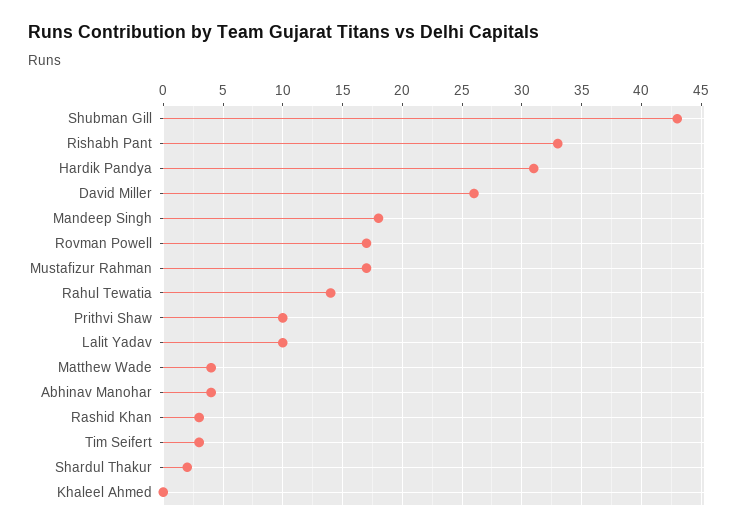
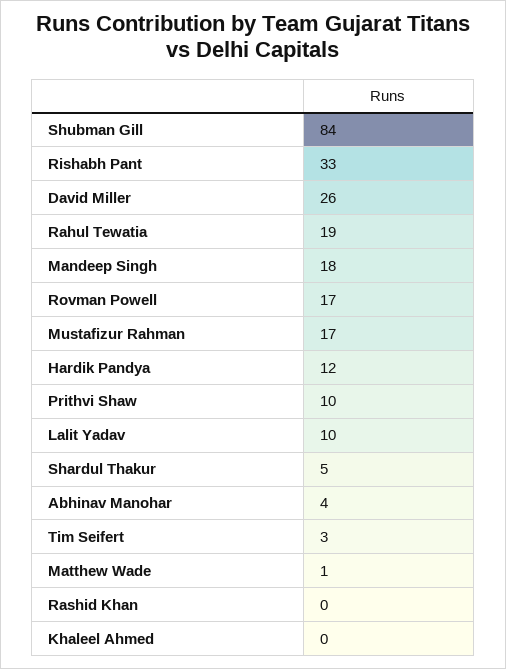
Shubman Gill: 43 -> 84
Hardik Pandya: 31 -> 12
Rahul Tewatia: 14 -> 19
Matthew Wade: 4 -> 1
Rashid Khan: 3 -> 0
Shardul Thakur: 2 -> 5

